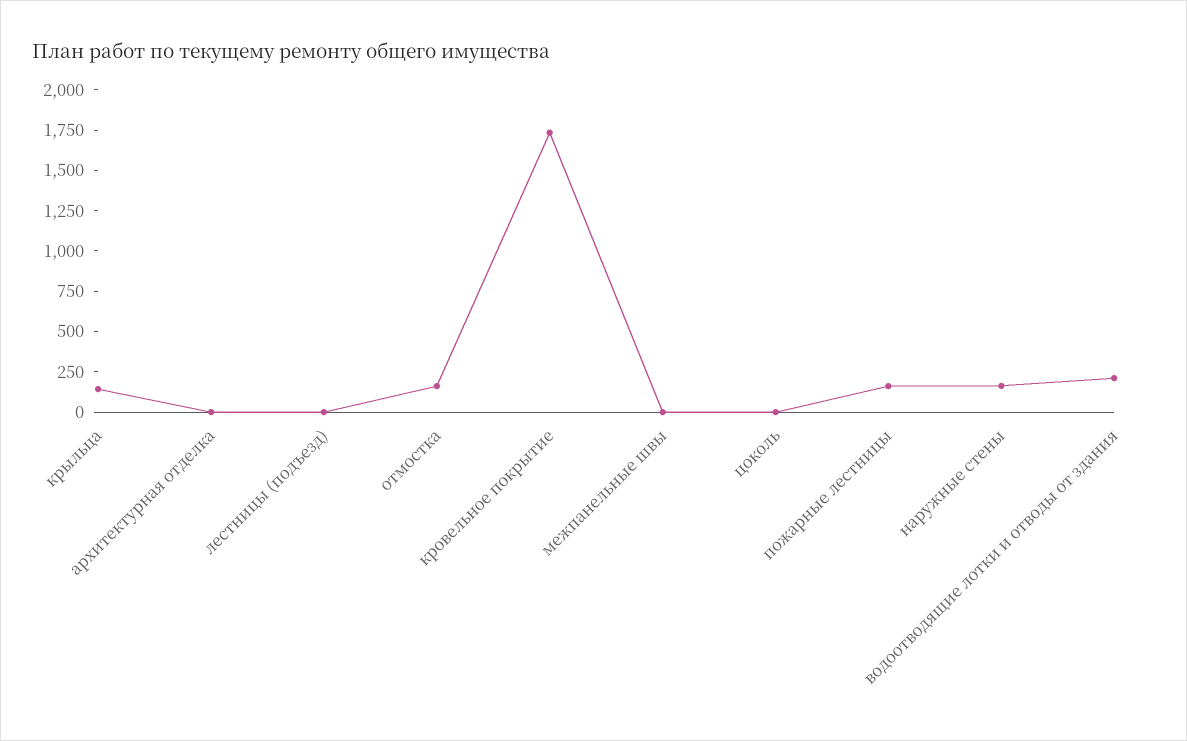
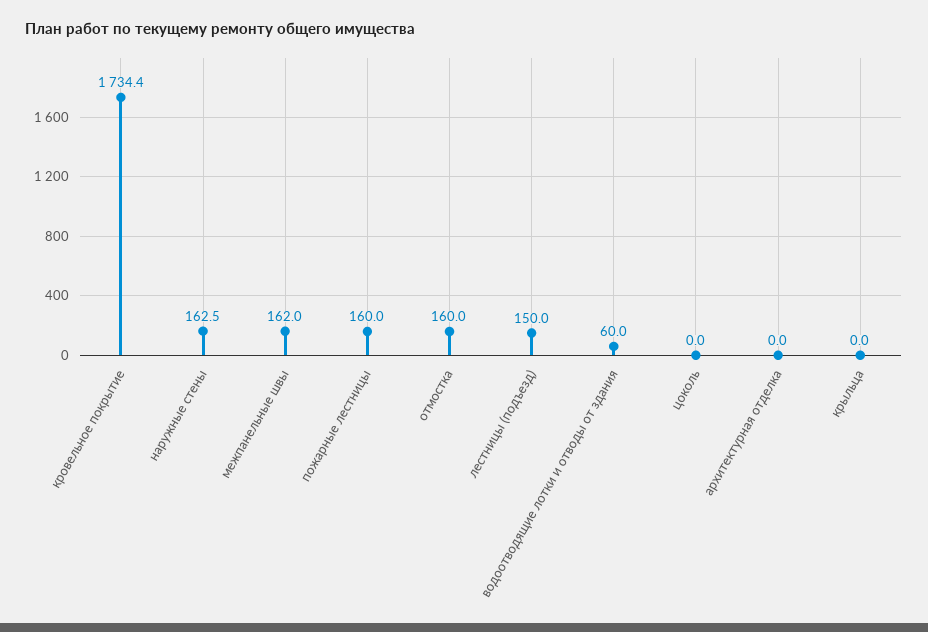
крыльца: 150 -> 0
лестницы (подъезд): 0 -> 150
межпанельные швы: 0 -> 162
водоотводящие лотки и отводы от здания: 200 -> 60

